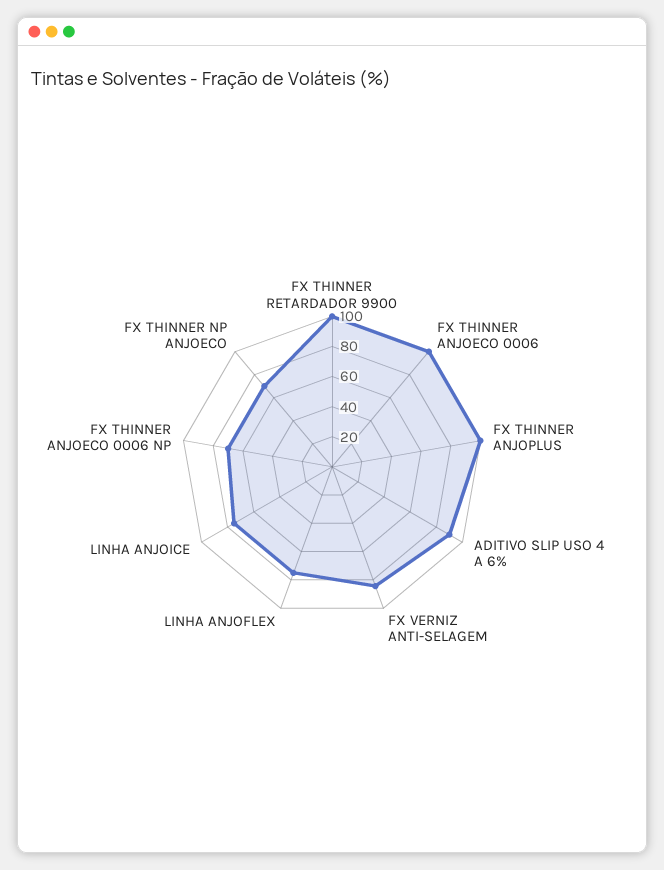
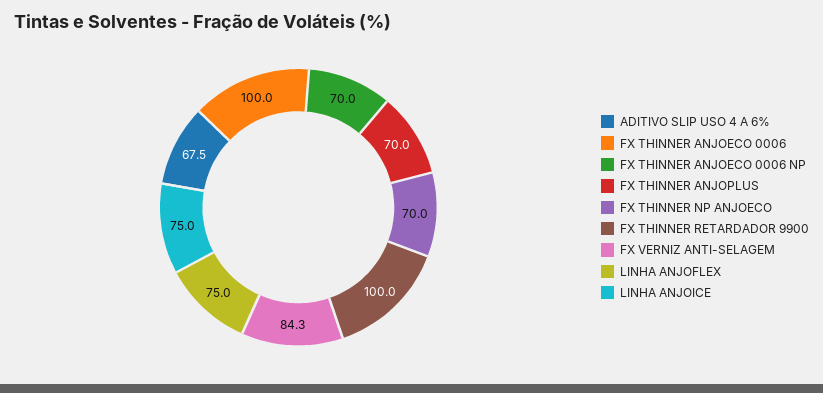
FX THINNER ANJOPLUS: 100 -> 70
ADITIVO SLIP USO 4 A 6%: 90 -> 67.5

